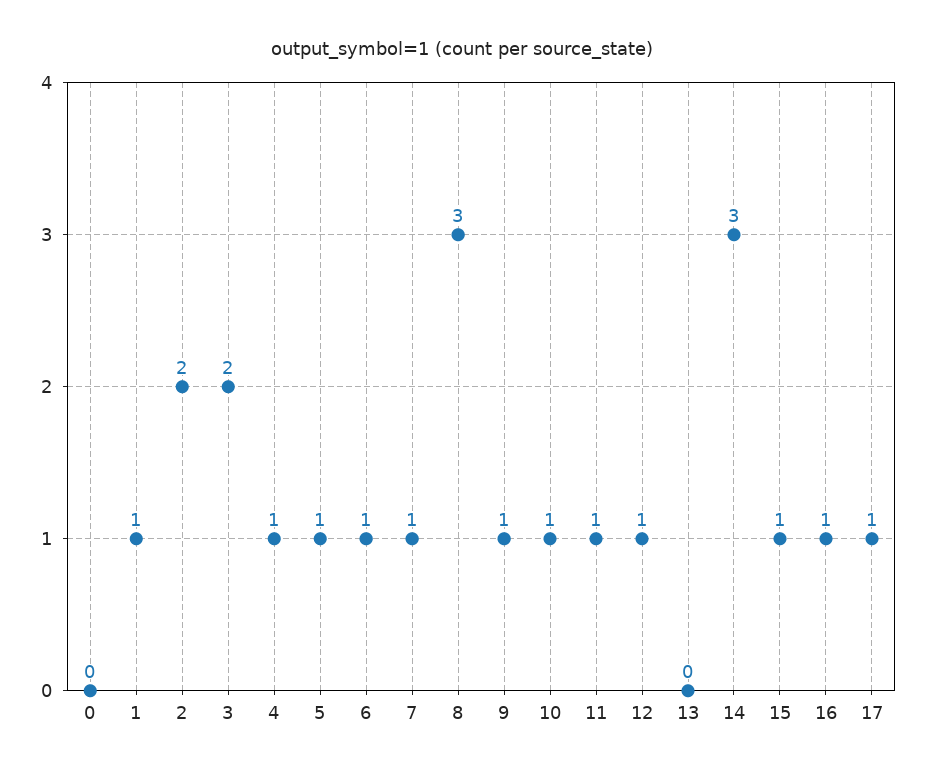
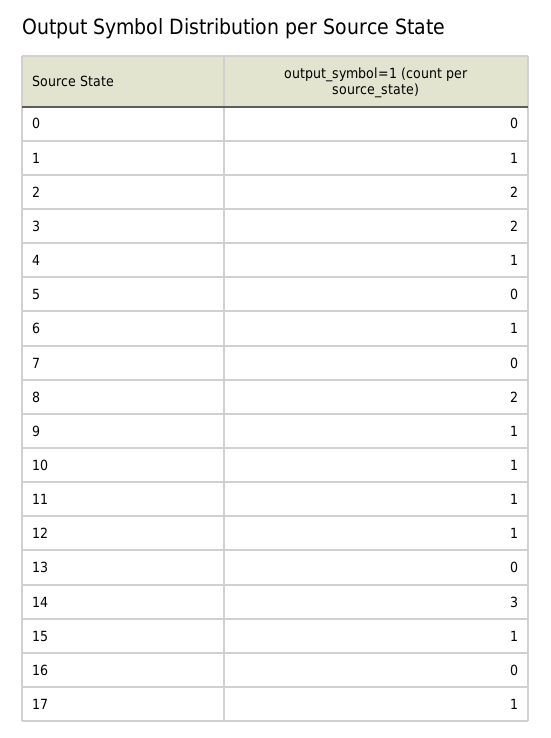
5: 1 -> 0
7: 1 -> 0
8: 3 -> 2
16: 1 -> 0

